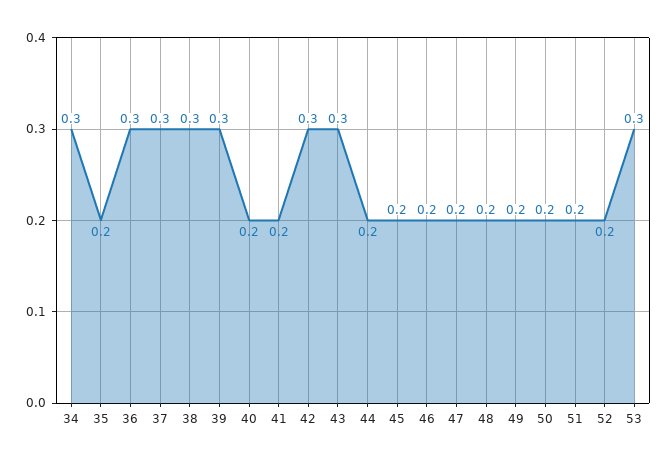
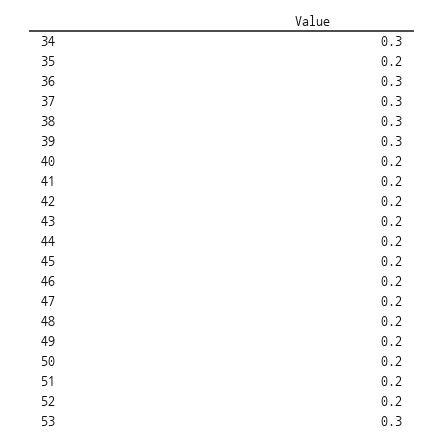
42: 0.3 -> 0.2
43: 0.3 -> 0.2

